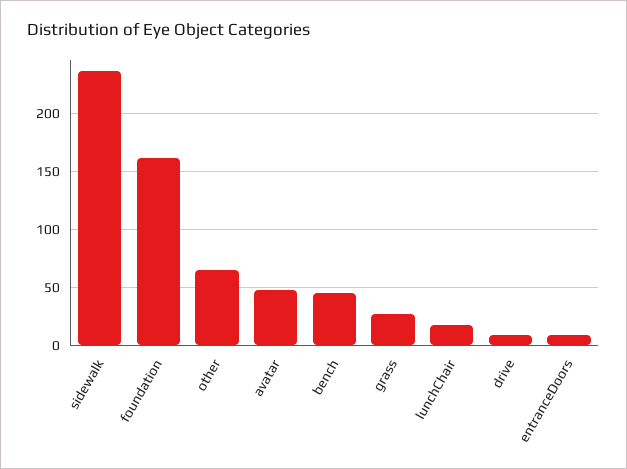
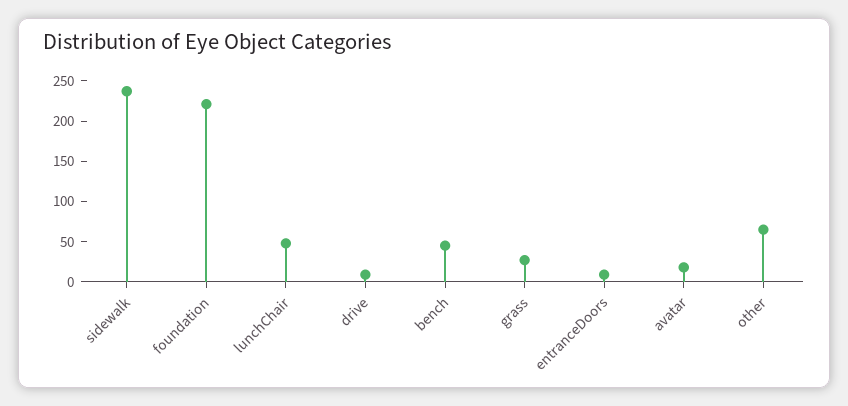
foundation: 160 -> 220
avatar: 50 -> 20
lunchChair: 20 -> 50

